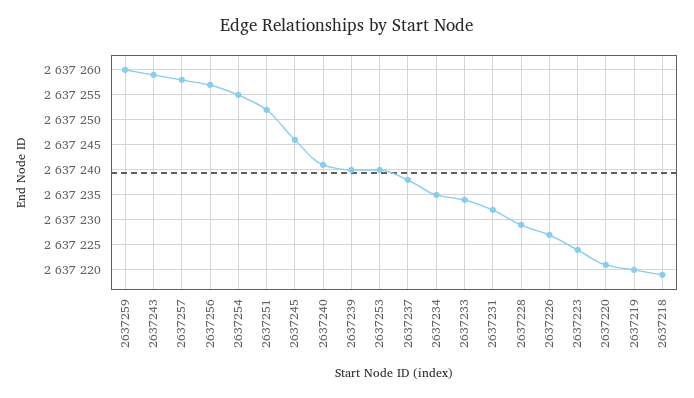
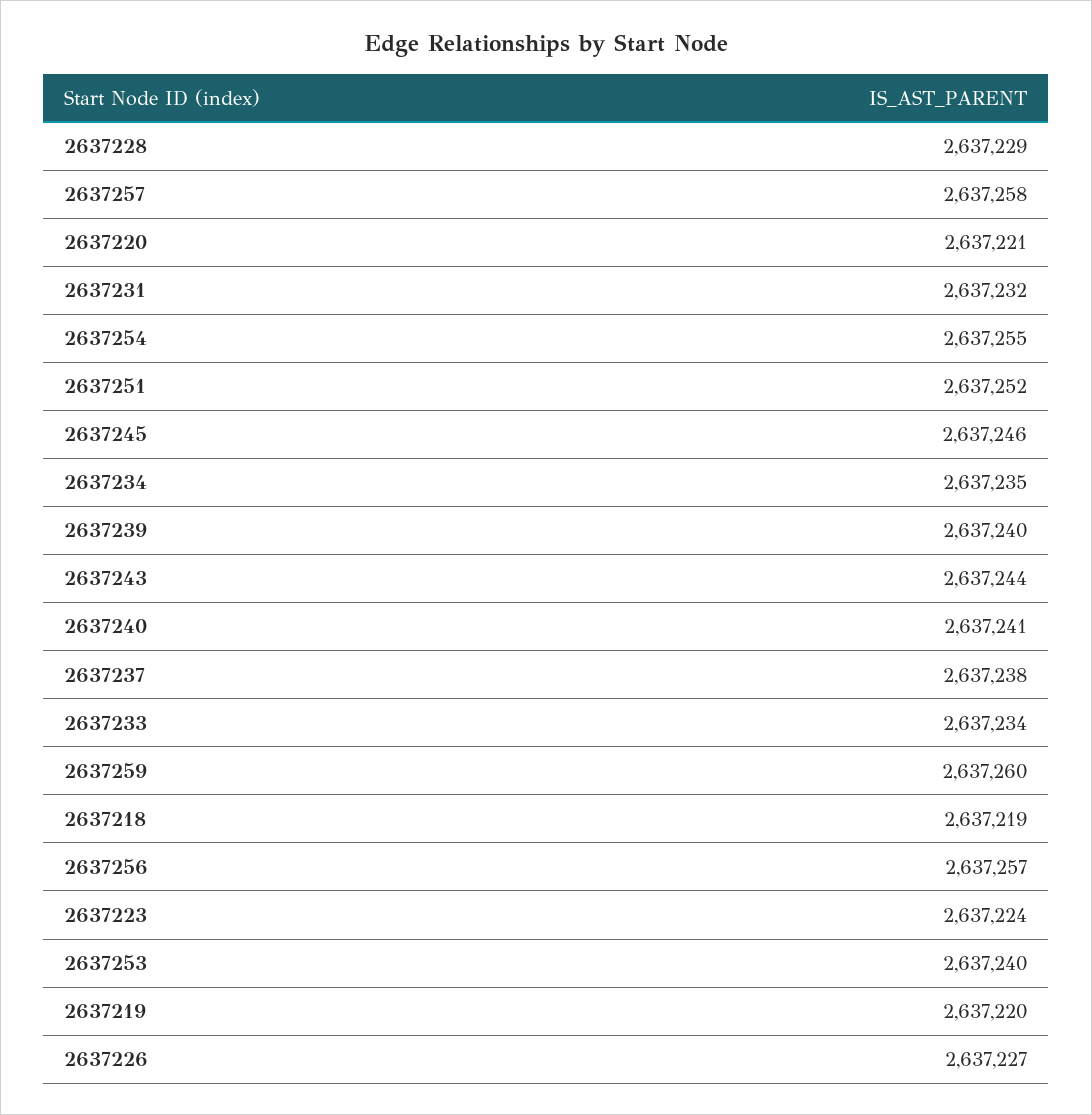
2637243: 2637260 -> 2637244

